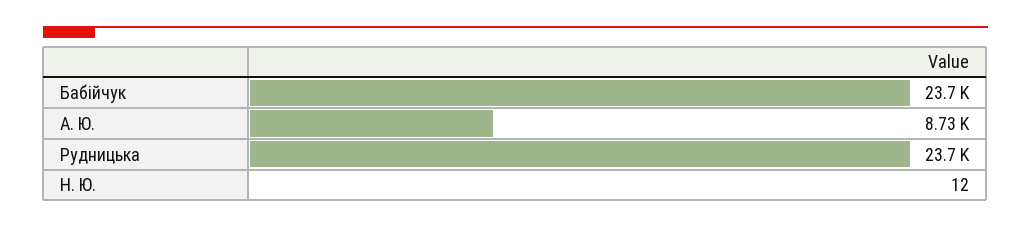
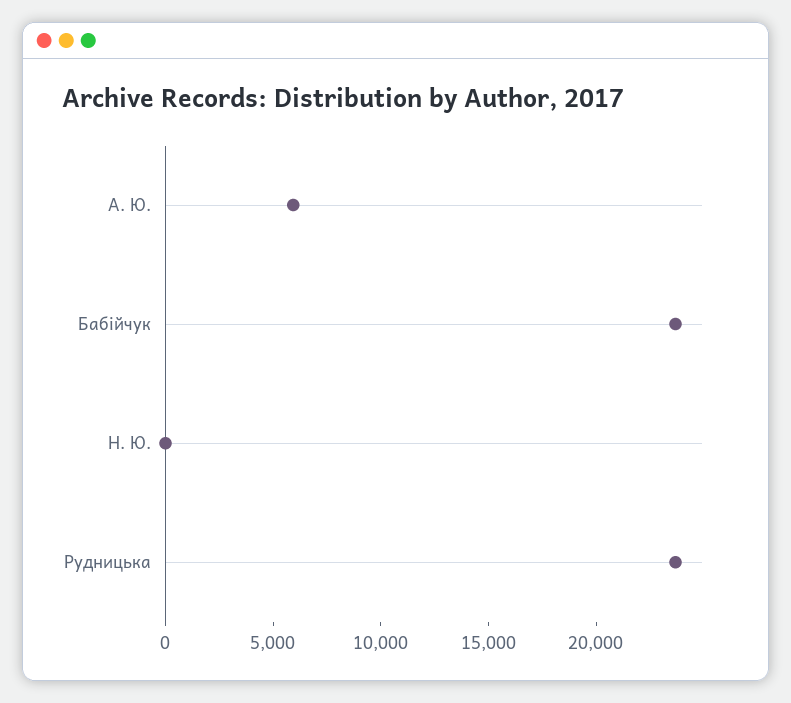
А. Ю.: 8730 -> 6000

